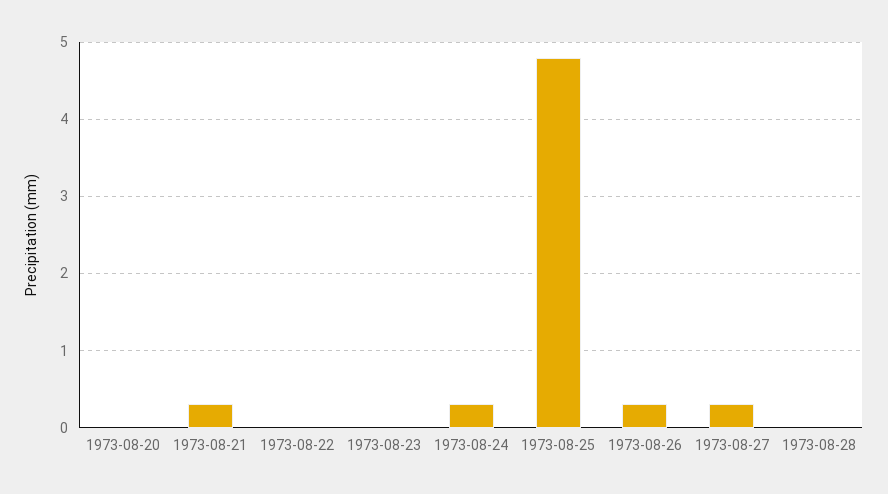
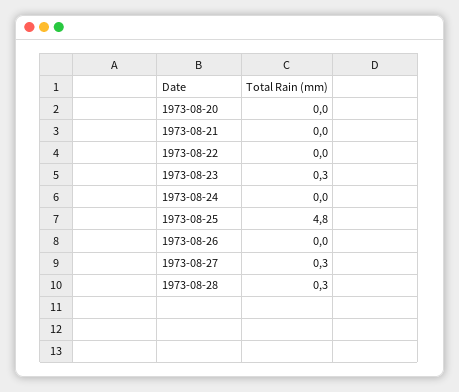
1973-08-21: 0.3 -> 0
1973-08-23: 0 -> 0.3
1973-08-24: 0.3 -> 0
1973-08-26: 0.3 -> 0
1973-08-28: 0 -> 0.3

